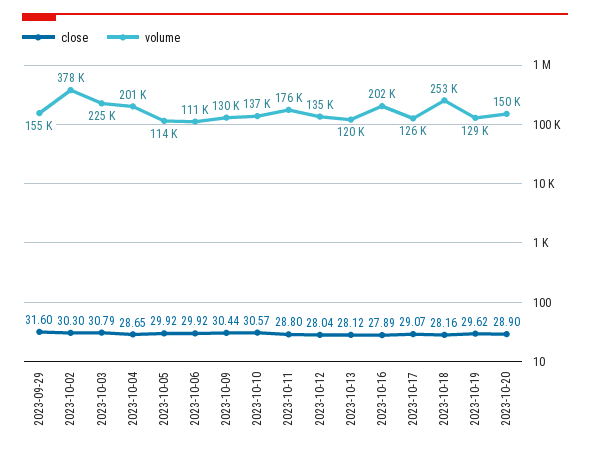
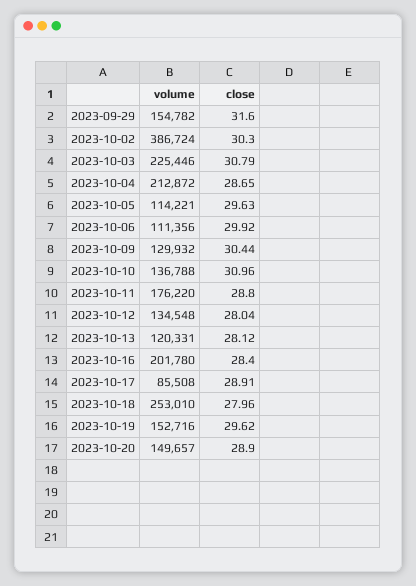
volume, 2023-10-02: 378000 -> 386724
volume, 2023-10-04: 201000 -> 212872
close, 2023-10-05: 29.92 -> 29.63
close, 2023-10-10: 30.57 -> 30.96
close, 2023-10-16: 27.89 -> 28.4
close, 2023-10-17: 29.07 -> 28.91
volume, 2023-10-17: 126000 -> 85508
close, 2023-10-18: 28.16 -> 27.96
volume, 2023-10-19: 129000 -> 152716

